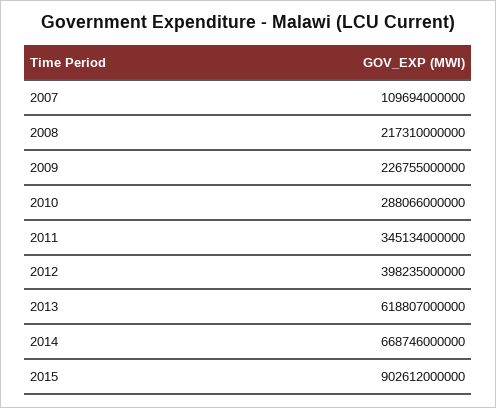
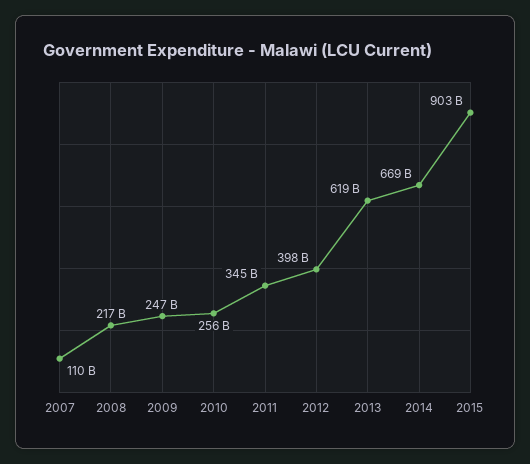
2009: 226755000000 -> 247000000000
2010: 288066000000 -> 256000000000

